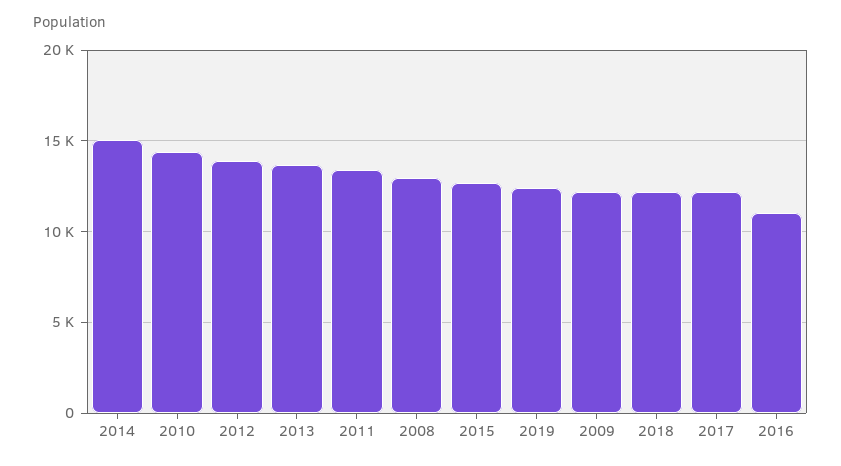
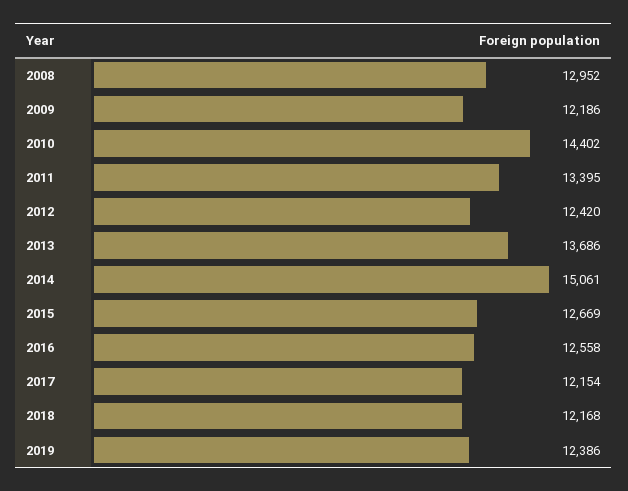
2012: 14000 -> 12420
2016: 11000 -> 12558

